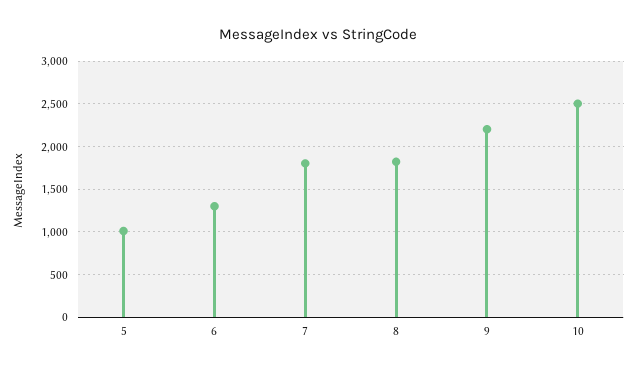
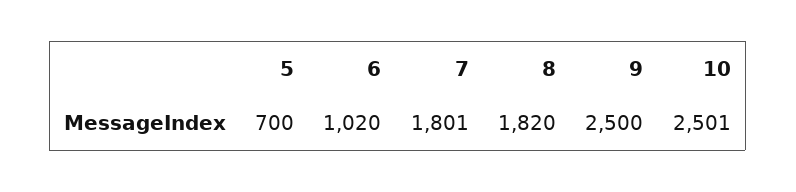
5: 1000 -> 700
6: 1300 -> 1020
9: 2200 -> 2500

